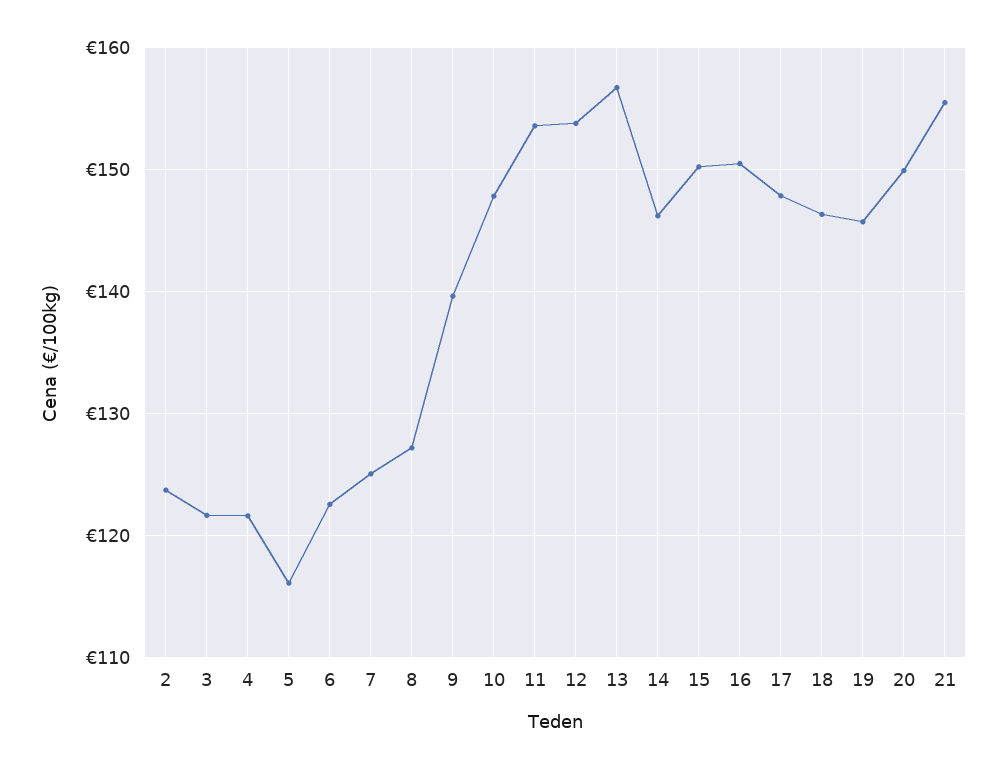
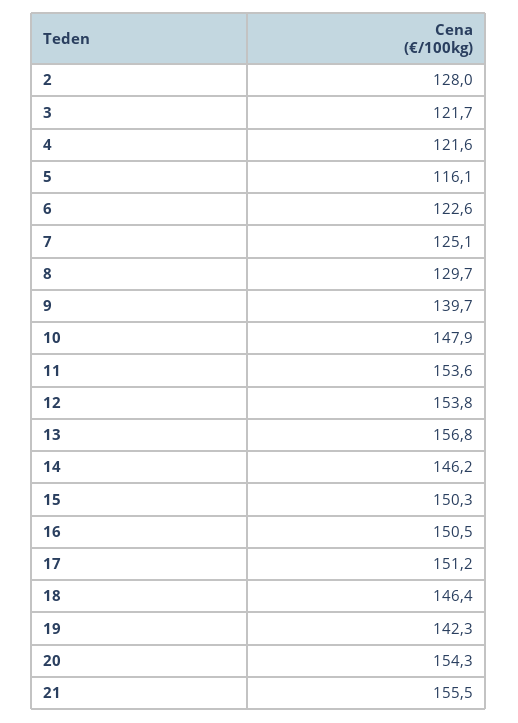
2: 124 -> 128
8: 127 -> 129.7
17: 148 -> 151.2
19: 146 -> 142.3
20: 150 -> 154.3

